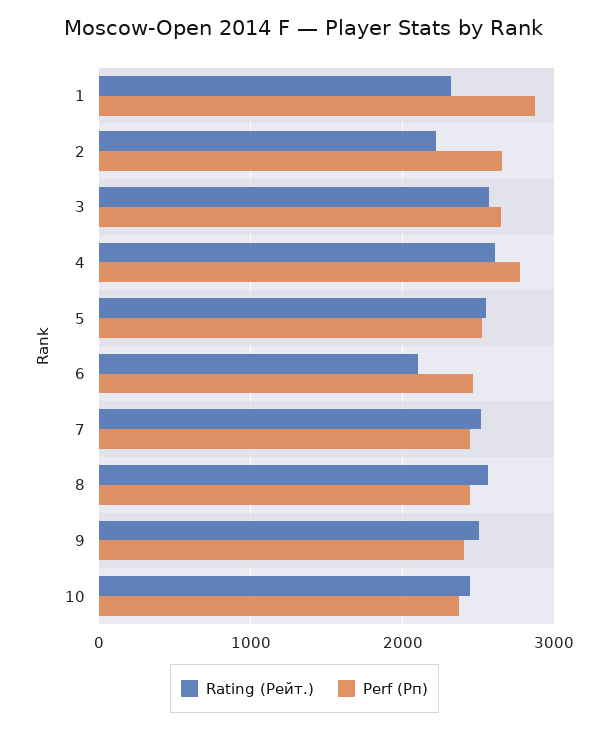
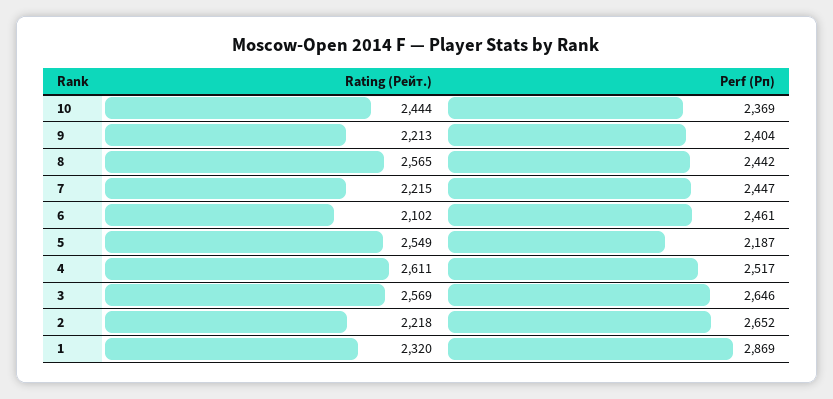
Perf (Рп), 4: 2800 -> 2517
Perf (Рп), 5: 2500 -> 2187
Rating (Рейт.), 7: 2500 -> 2215
Rating (Рейт.), 9: 2500 -> 2213

